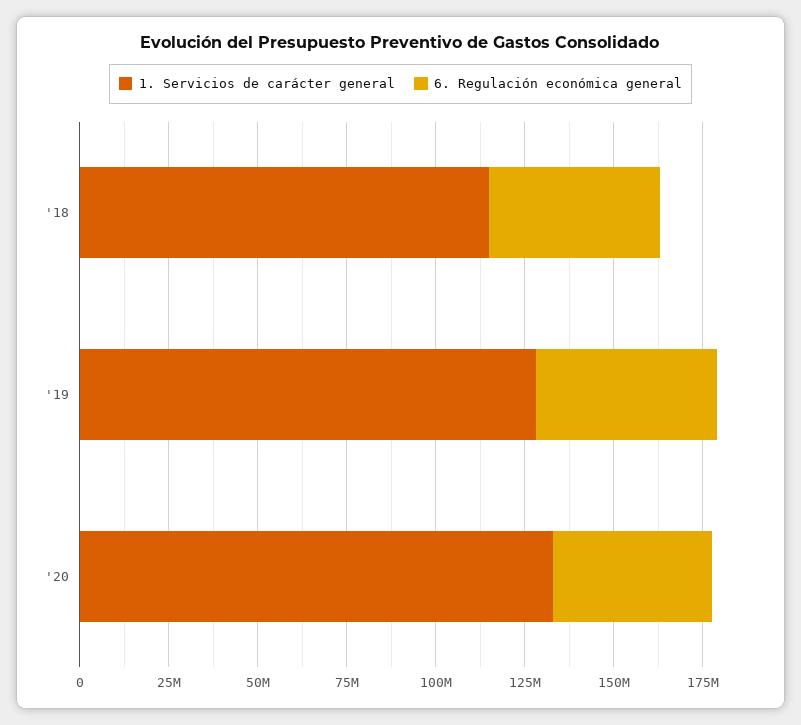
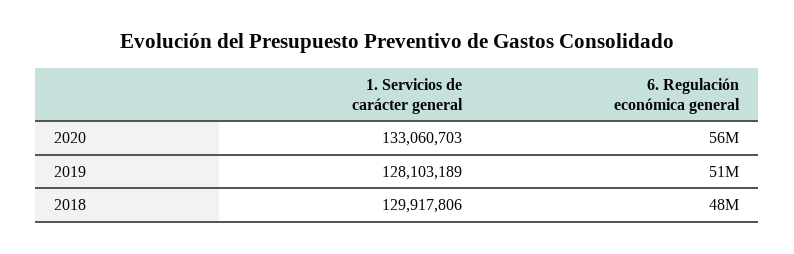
1. Servicios de carácter general, '18: 115000000 -> 129917806
6. Regulación económica general, '20: 45000000 -> 56000000

